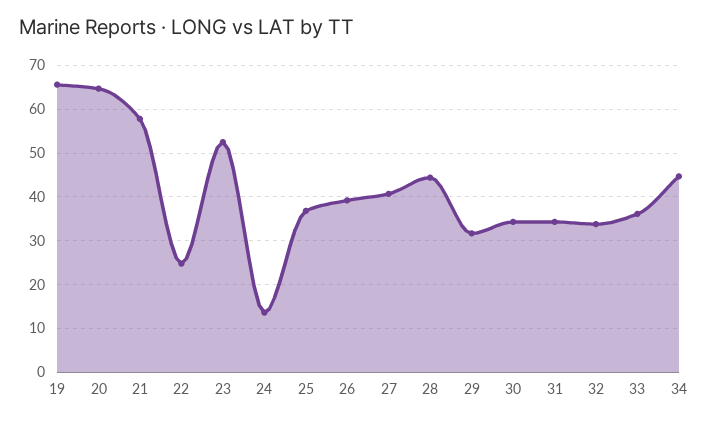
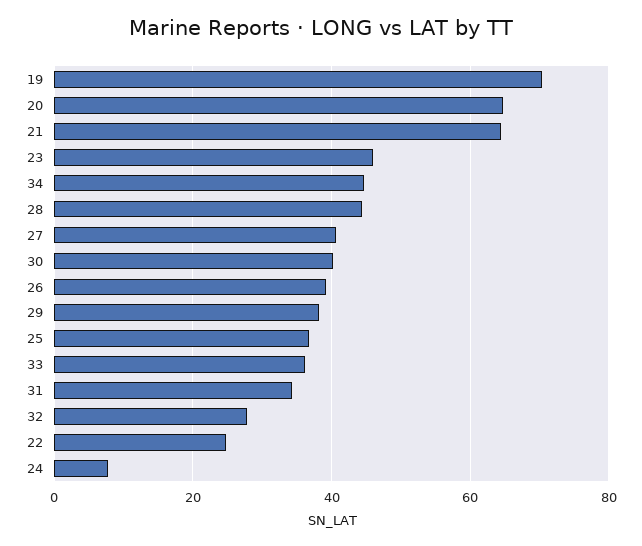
19: 66 -> 70
21: 58 -> 64
23: 52 -> 46
24: 14 -> 8
29: 32 -> 38
30: 34 -> 40
32: 34 -> 28

